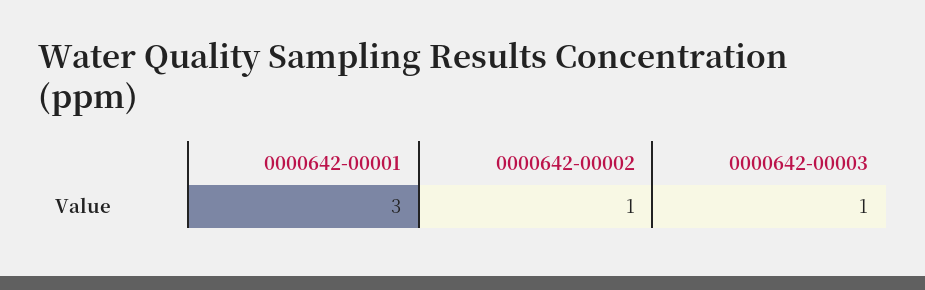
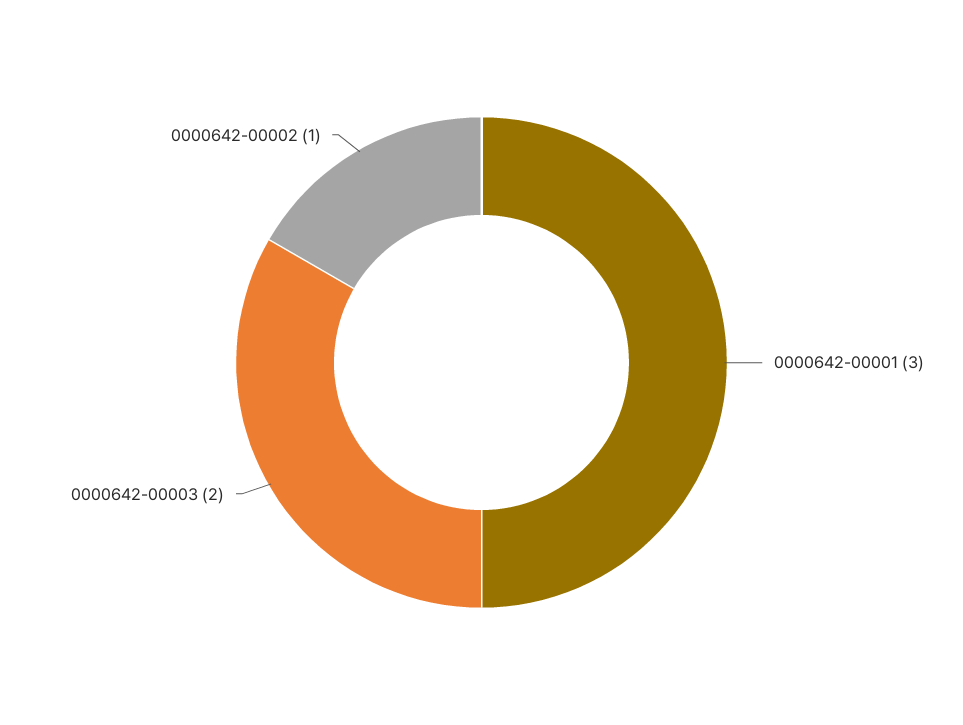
0000642-00003: 1 -> 2

